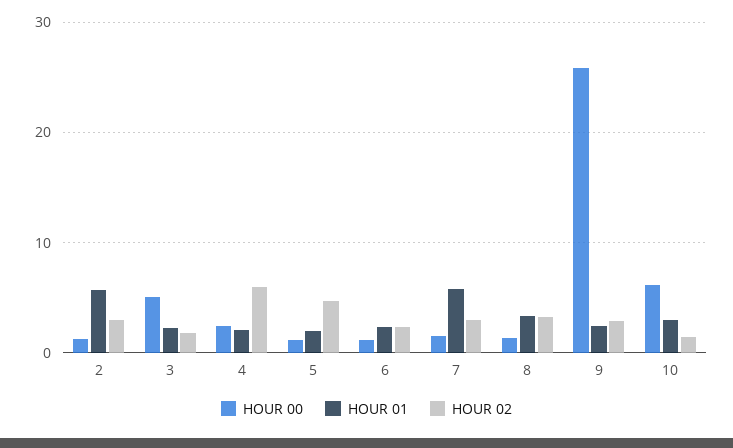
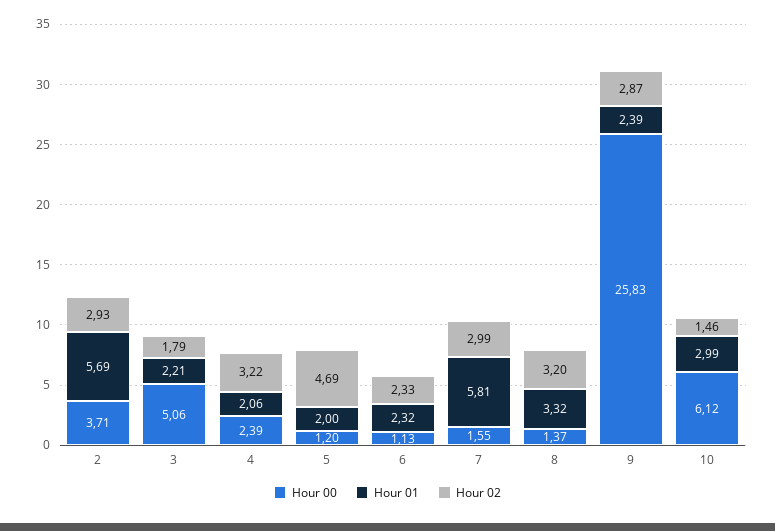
HOUR 00, 2: 1 -> 3.71
HOUR 02, 4: 6 -> 3.22

